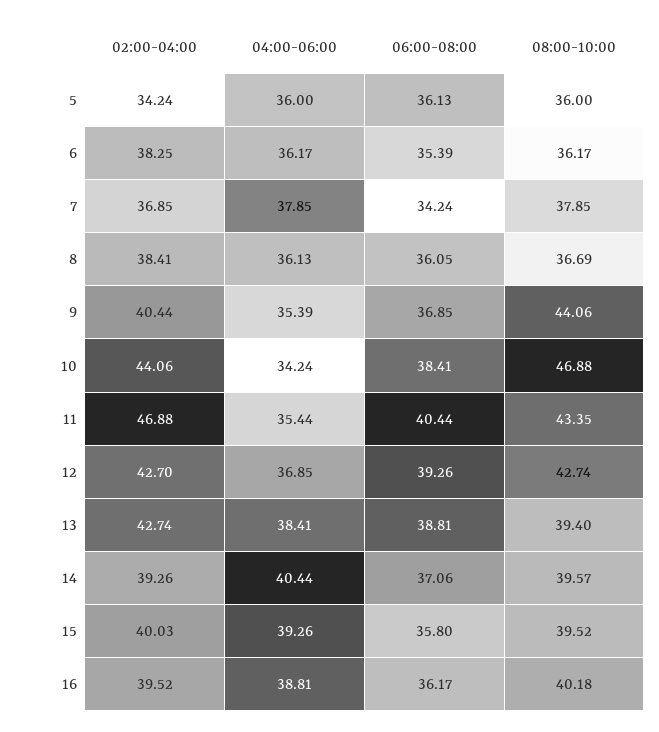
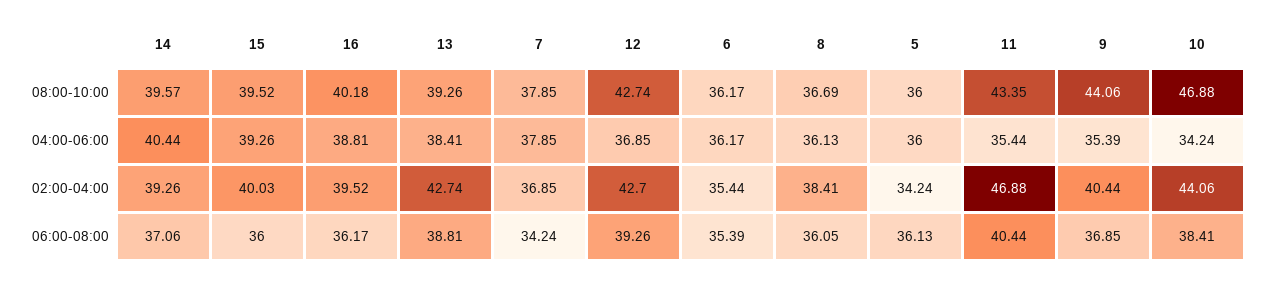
02:00-04:00, 6: 38.25 -> 35.44
08:00-10:00, 13: 39.4 -> 39.26
06:00-08:00, 15: 35.8 -> 36

